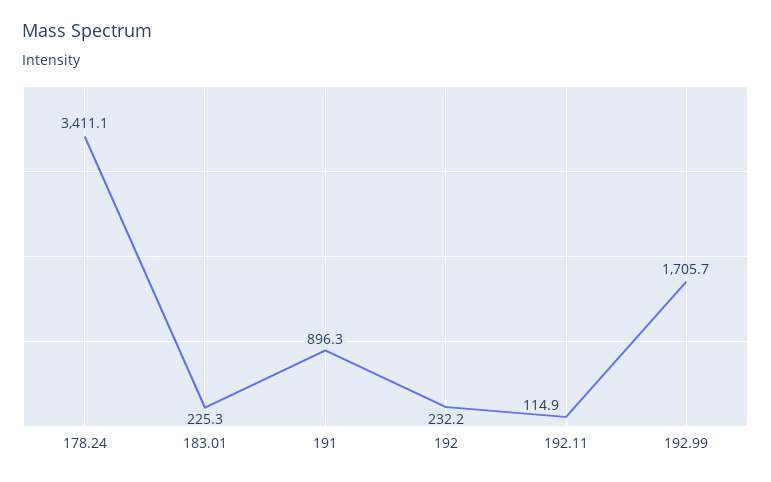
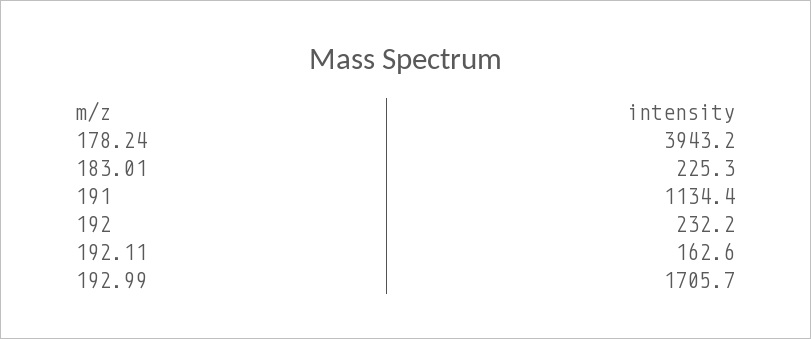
178.24: 3411.1 -> 3943.2
191: 896.3 -> 1134.4
192.11: 114.9 -> 162.6

